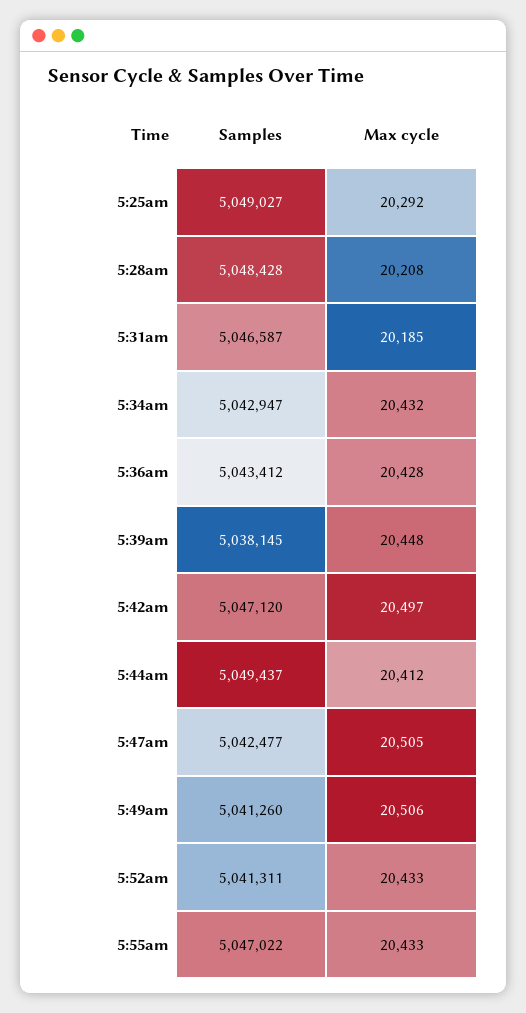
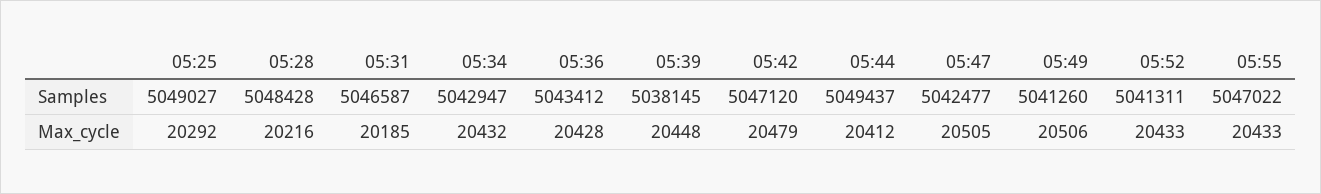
Max cycle, 5:28am: 20208 -> 20216
Max cycle, 5:42am: 20497 -> 20479

